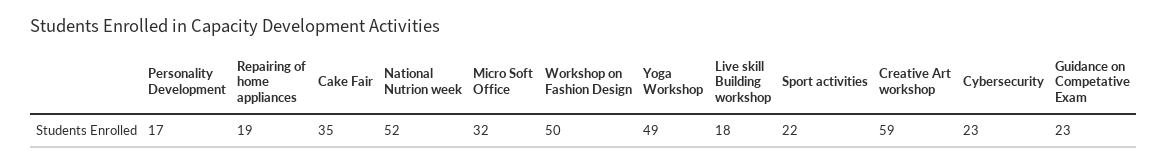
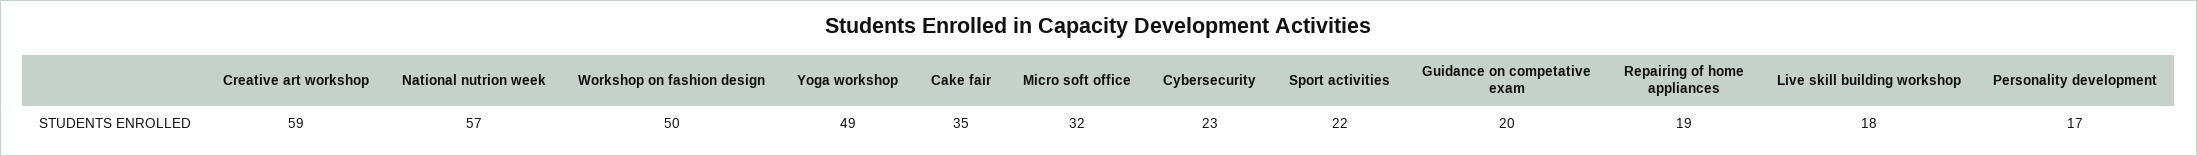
National Nutrion week: 52 -> 57
Guidance on Competative Exam: 23 -> 20

